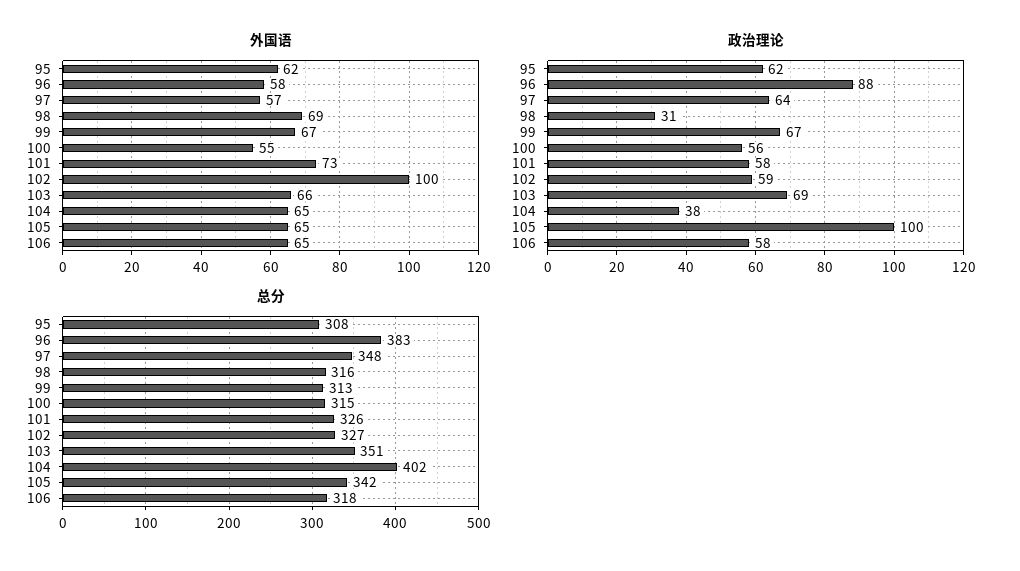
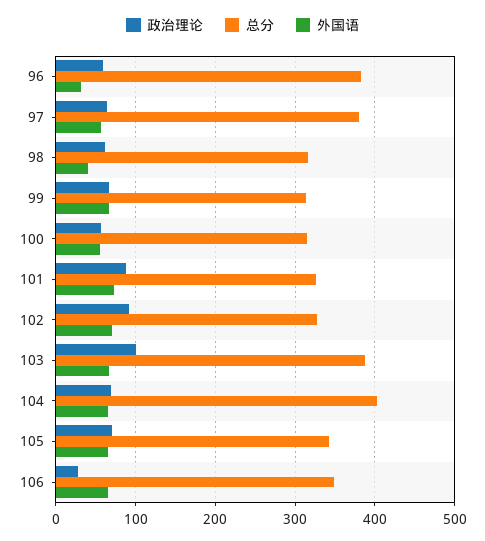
外国语, 95: 62 -> none
外国语, 96: 58 -> 30
外国语, 98: 69 -> 40
外国语, 102: 100 -> 70
政治理论, 95: 62 -> none
政治理论, 96: 88 -> 60
政治理论, 98: 31 -> 60
政治理论, 101: 58 -> 90
政治理论, 102: 59 -> 90
政治理论, 103: 69 -> 100
政治理论, 104: 38 -> 70
政治理论, 105: 100 -> 70
政治理论, 106: 58 -> 30
总分, 95: 308 -> none
总分, 97: 348 -> 380
总分, 103: 351 -> 390
总分, 106: 318 -> 350

